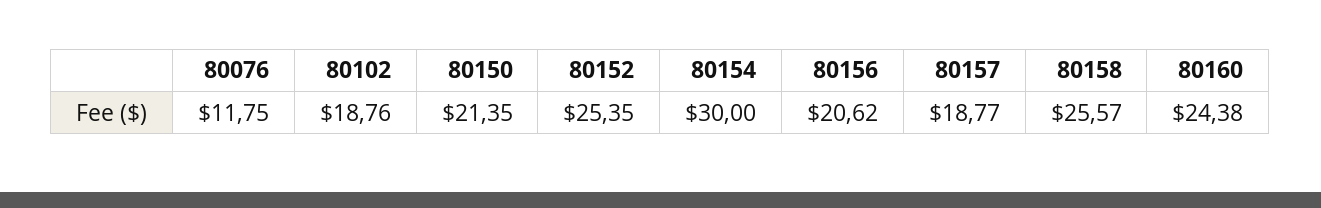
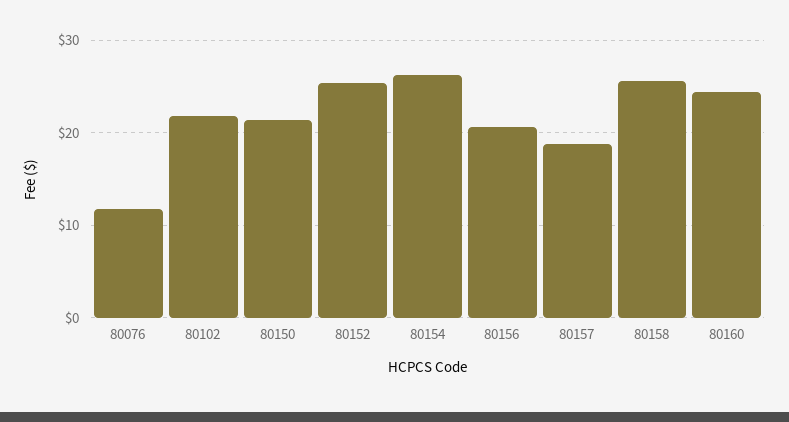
80102: 18.76 -> 22
80154: 30 -> 26

